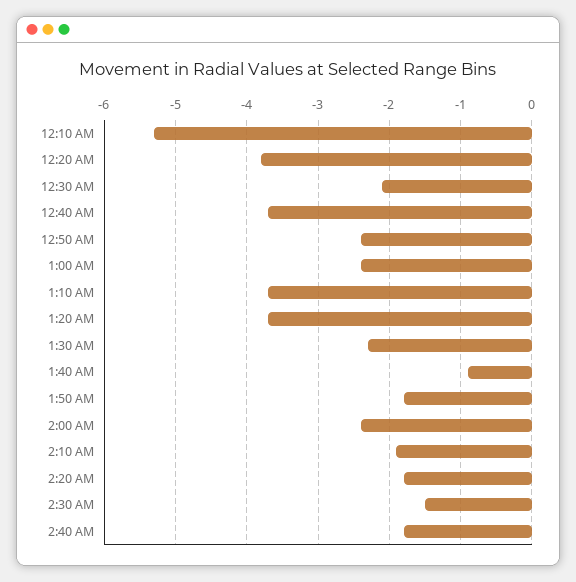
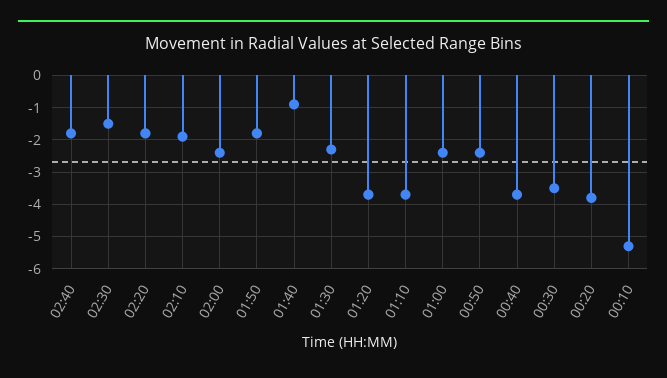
12:30 AM: -2.1 -> -3.5

